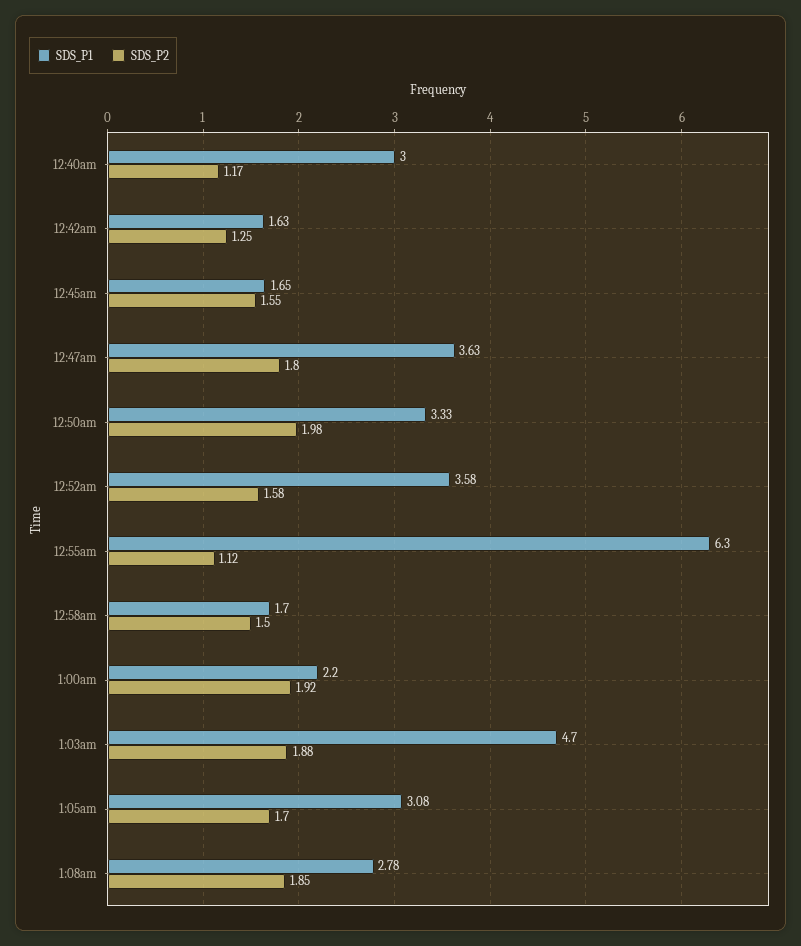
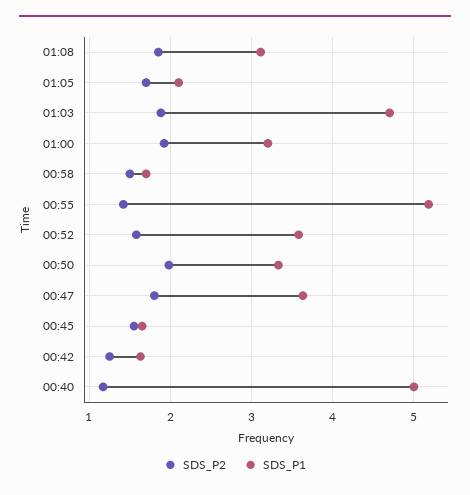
SDS_P1, 12:40am: 3 -> 5
SDS_P1, 12:55am: 6.3 -> 5.2
SDS_P2, 12:55am: 1.12 -> 1.4
SDS_P1, 1:00am: 2.2 -> 3.2
SDS_P1, 1:05am: 3.08 -> 2.1
SDS_P1, 1:08am: 2.78 -> 3.1

